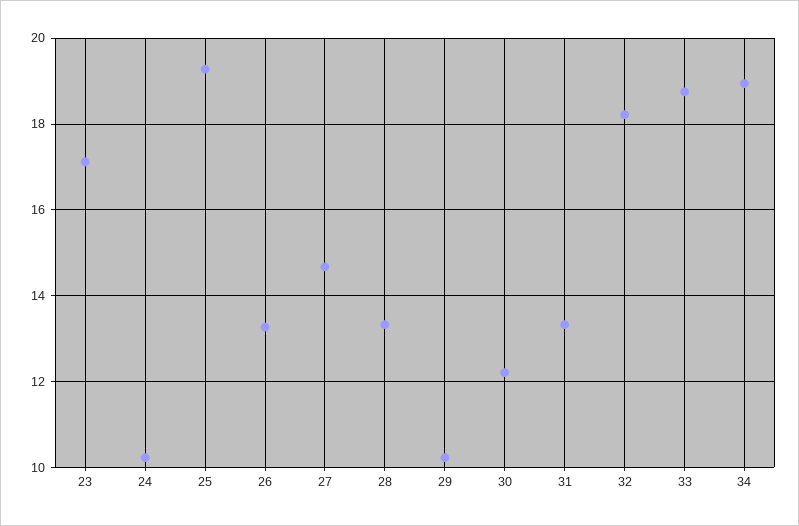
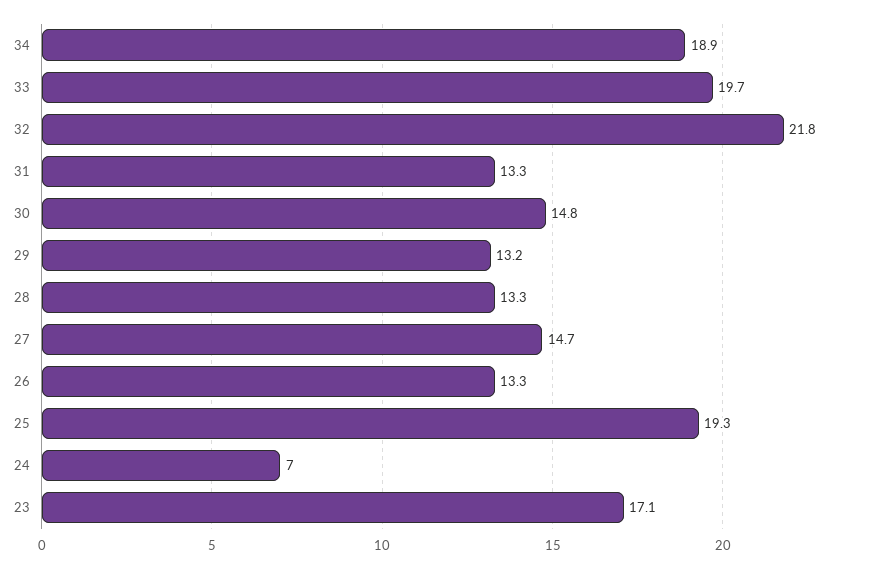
24: 10.2 -> 7
29: 10.2 -> 13.2
30: 12.2 -> 14.8
32: 18.2 -> 21.8
33: 18.8 -> 19.7

